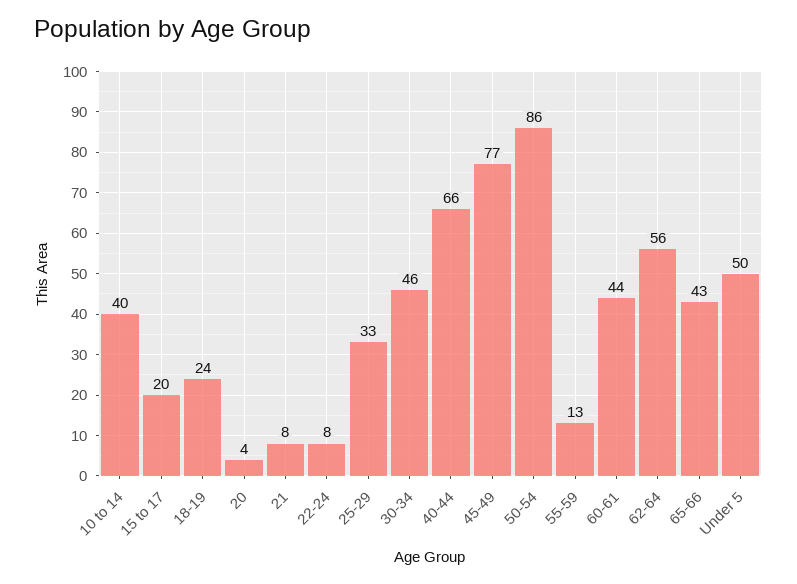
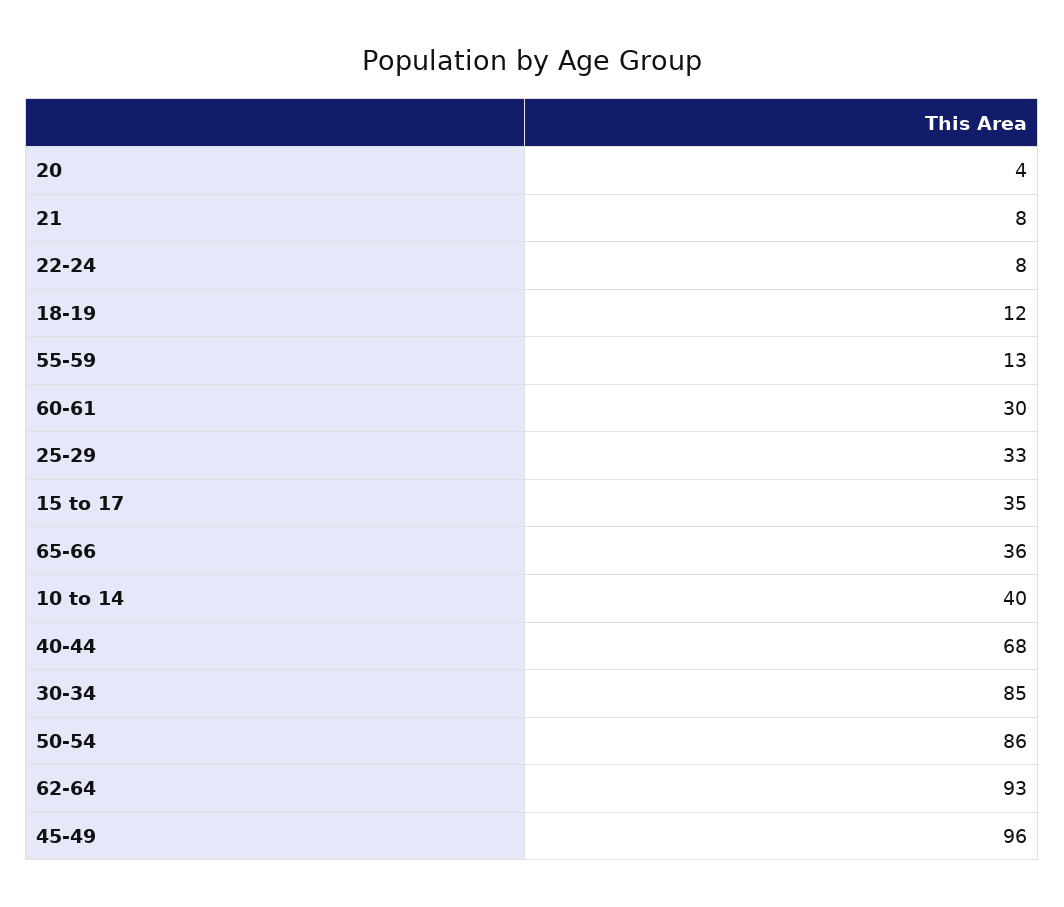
15 to 17: 20 -> 35
18-19: 24 -> 12
30-34: 46 -> 85
40-44: 66 -> 68
45-49: 77 -> 96
60-61: 44 -> 30
62-64: 56 -> 93
65-66: 43 -> 36
Under 5: 50 -> none

